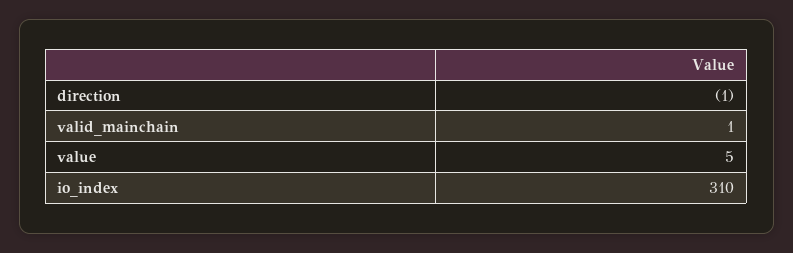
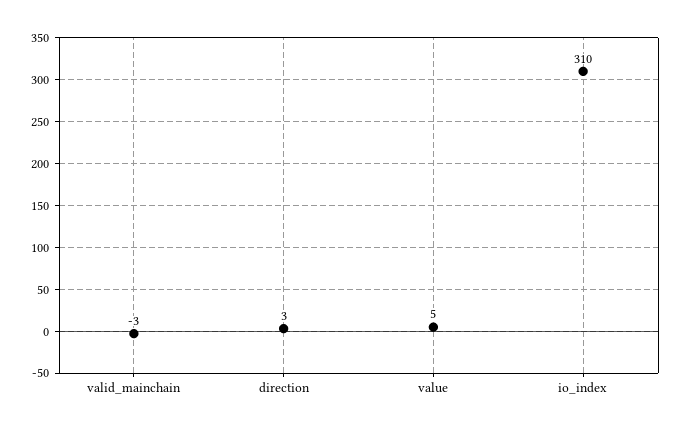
direction: -1 -> 3
valid_mainchain: 1 -> -3

